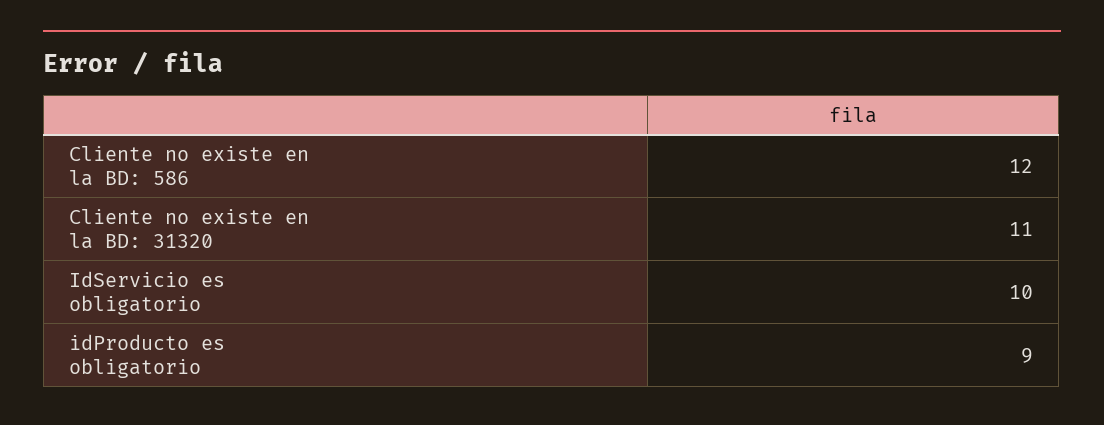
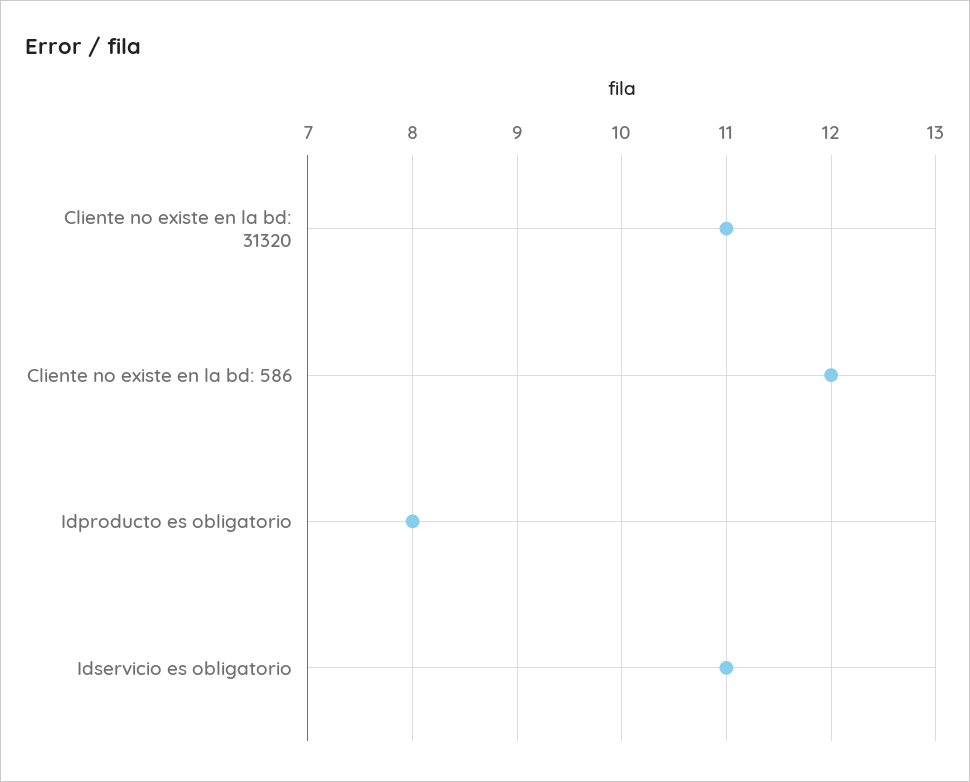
IdServicio es obligatorio: 10 -> 11
idProducto es obligatorio: 9 -> 8

